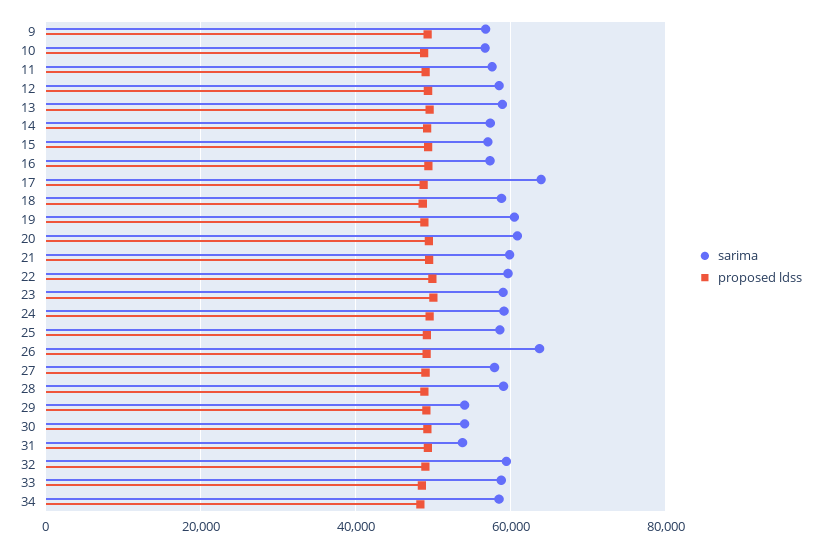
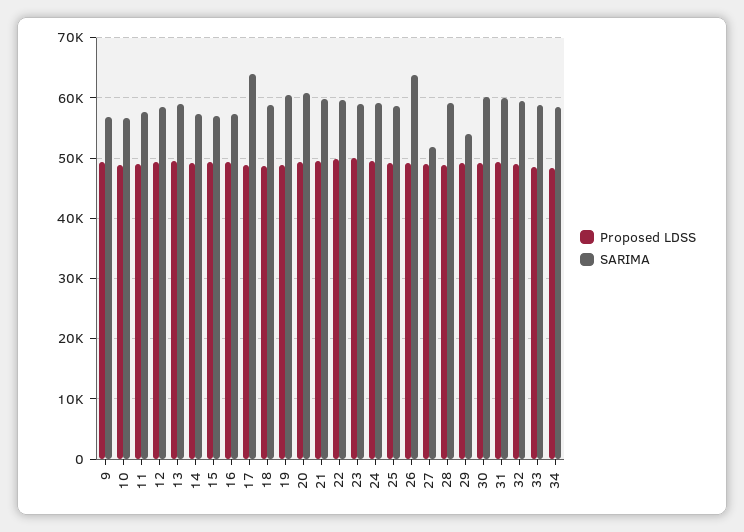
sarima, 27: 58000 -> 52000
sarima, 30: 54000 -> 60000
sarima, 31: 54000 -> 60000

